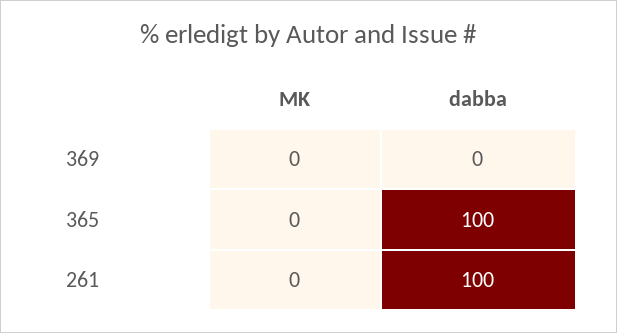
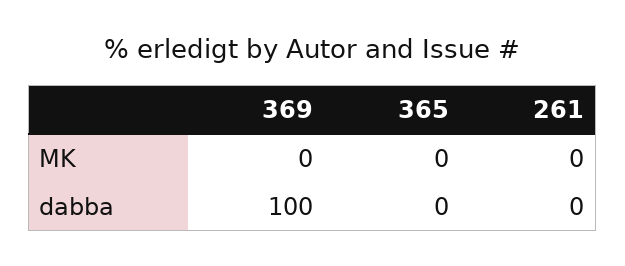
dabba, 369: 0 -> 100
dabba, 365: 100 -> 0
dabba, 261: 100 -> 0

